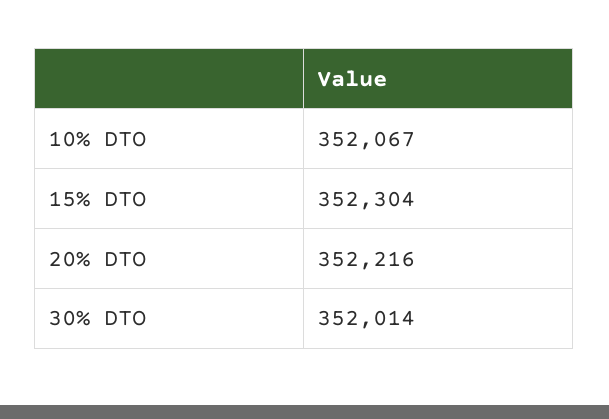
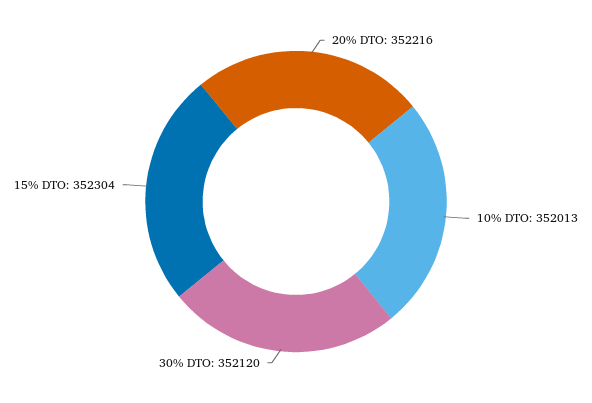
10% DTO: 352067 -> 352013
30% DTO: 352014 -> 352120

